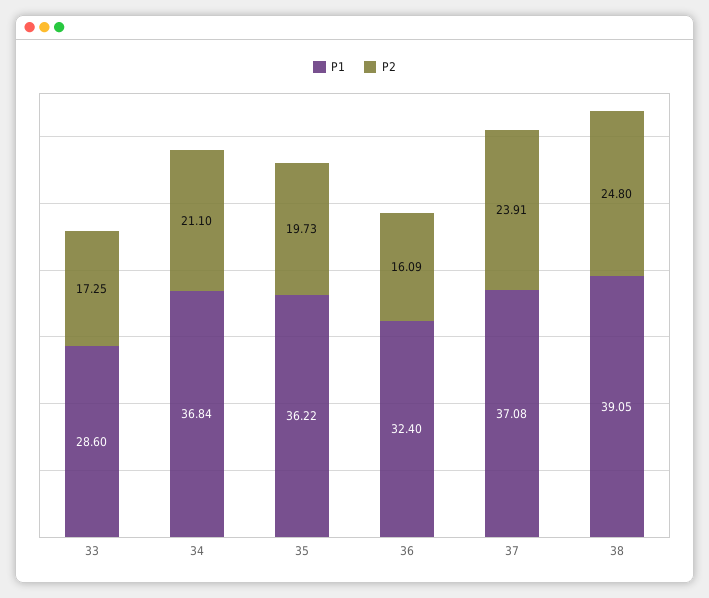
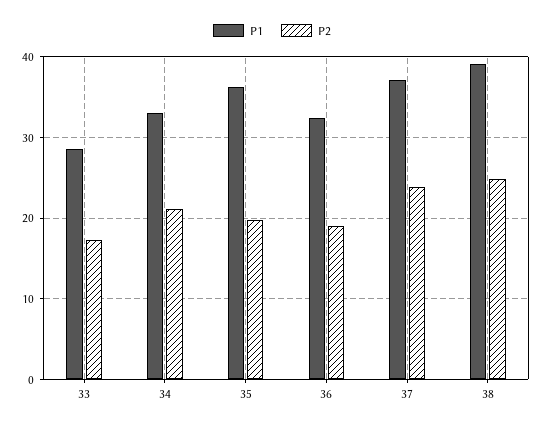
P1, 34: 36.84 -> 33
P2, 36: 16.09 -> 19

